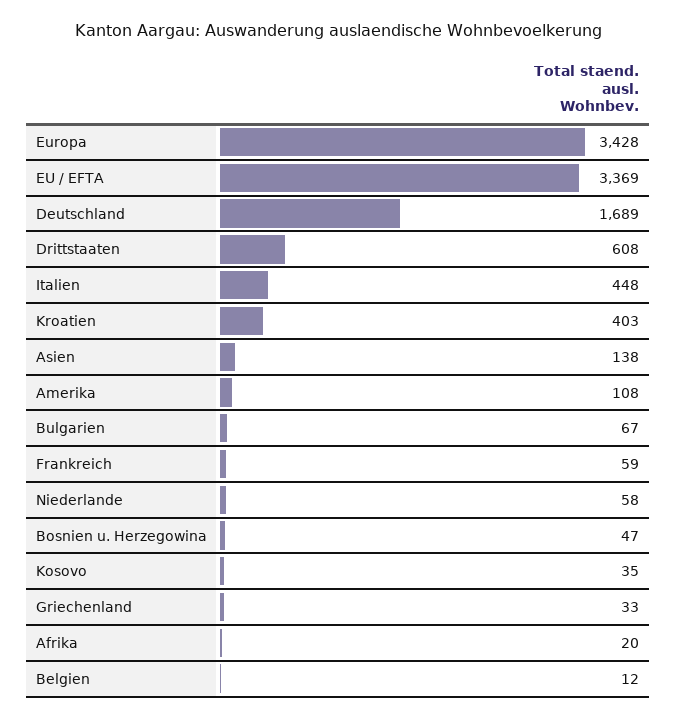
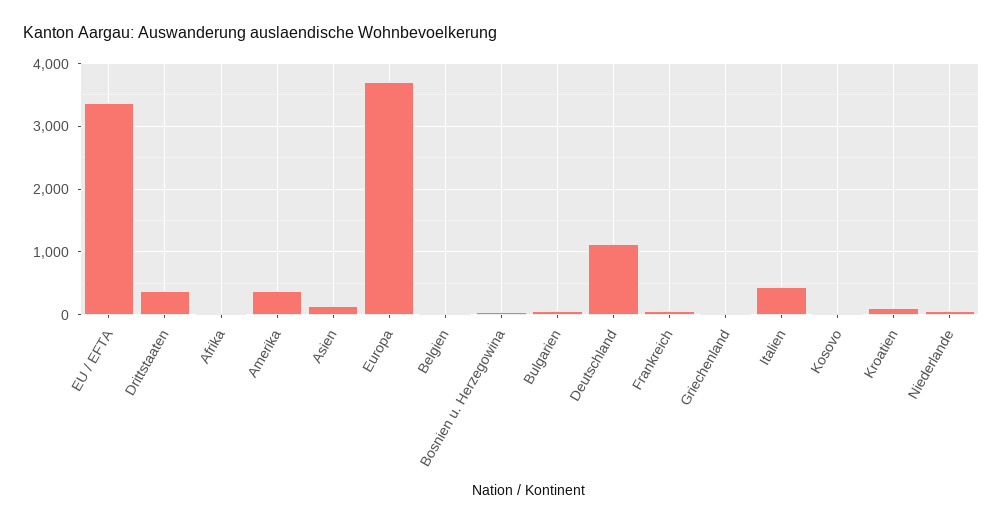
Europa: 3428 -> 3700
Deutschland: 1689 -> 1100
Drittstaaten: 608 -> 400
Kroatien: 403 -> 100
Amerika: 108 -> 400

